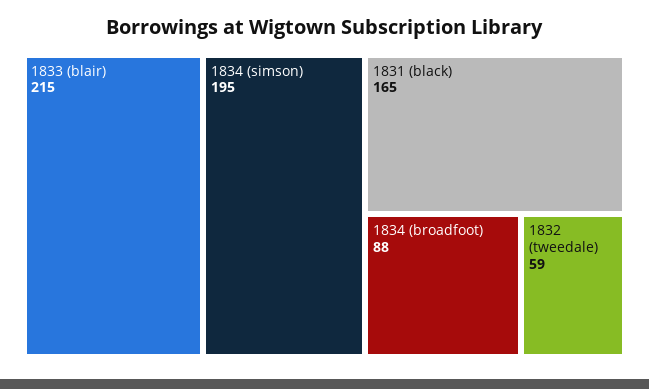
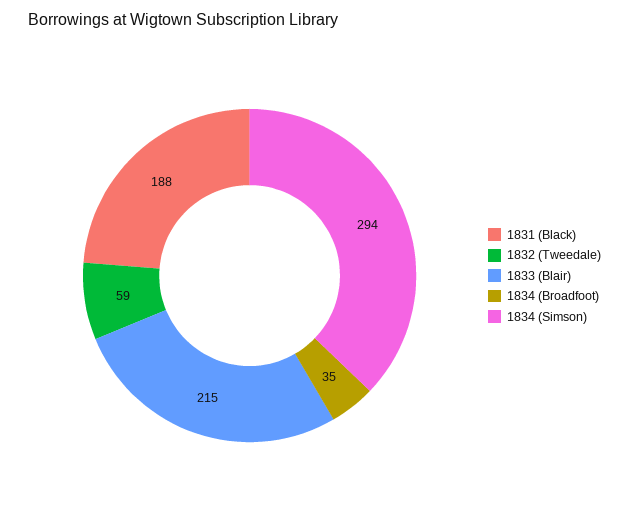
1834 (simson): 195 -> 294
1831 (black): 165 -> 188
1834 (broadfoot): 88 -> 35

